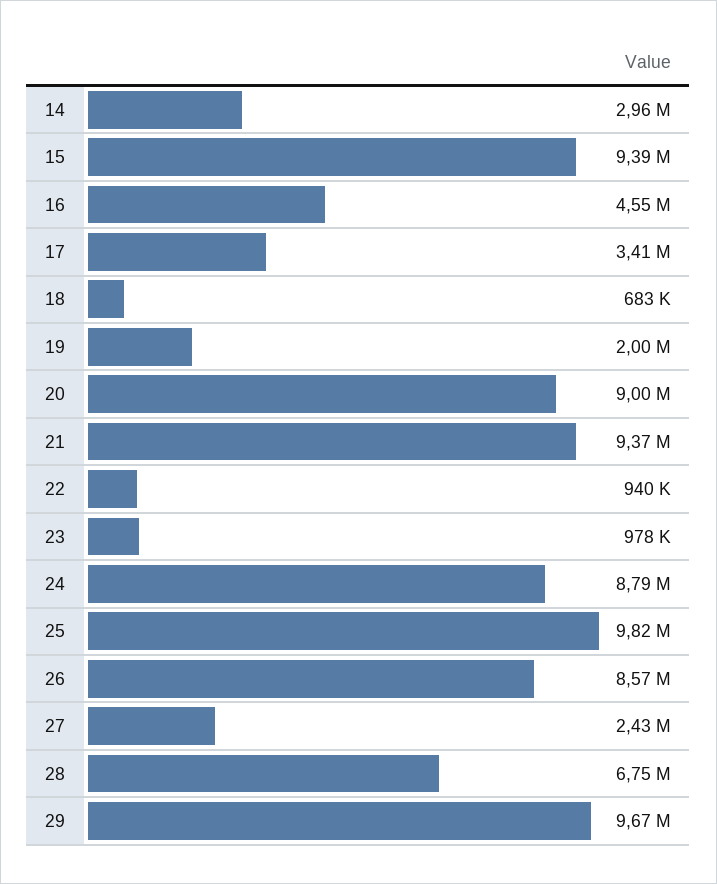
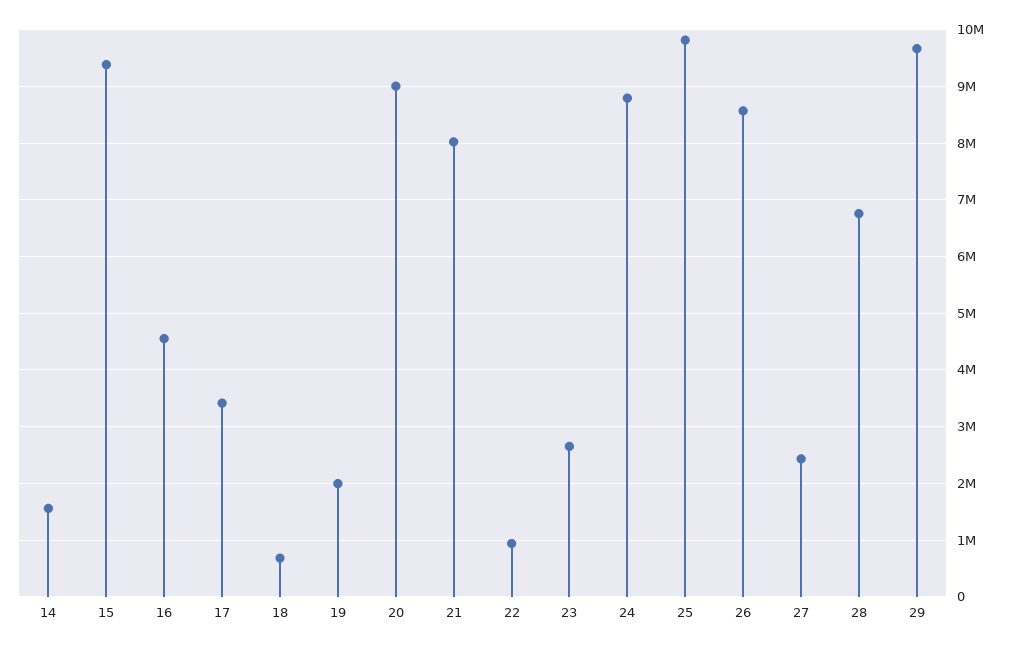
14: 2960000 -> 1600000
21: 9370000 -> 8000000
23: 978000 -> 2600000

